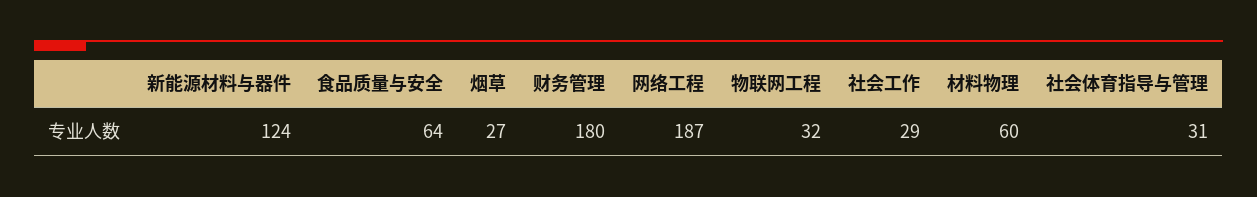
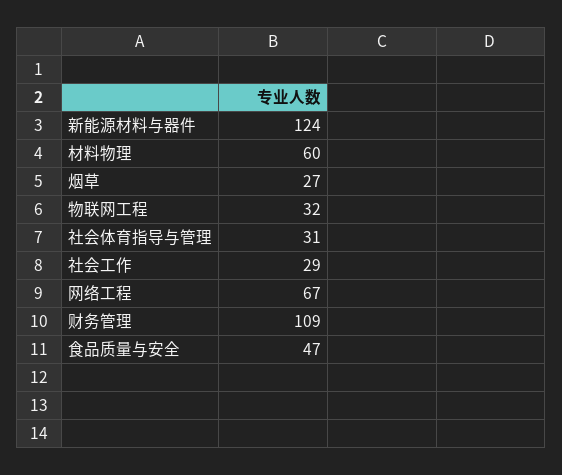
食品质量与安全: 64 -> 47
财务管理: 180 -> 109
网络工程: 187 -> 67

